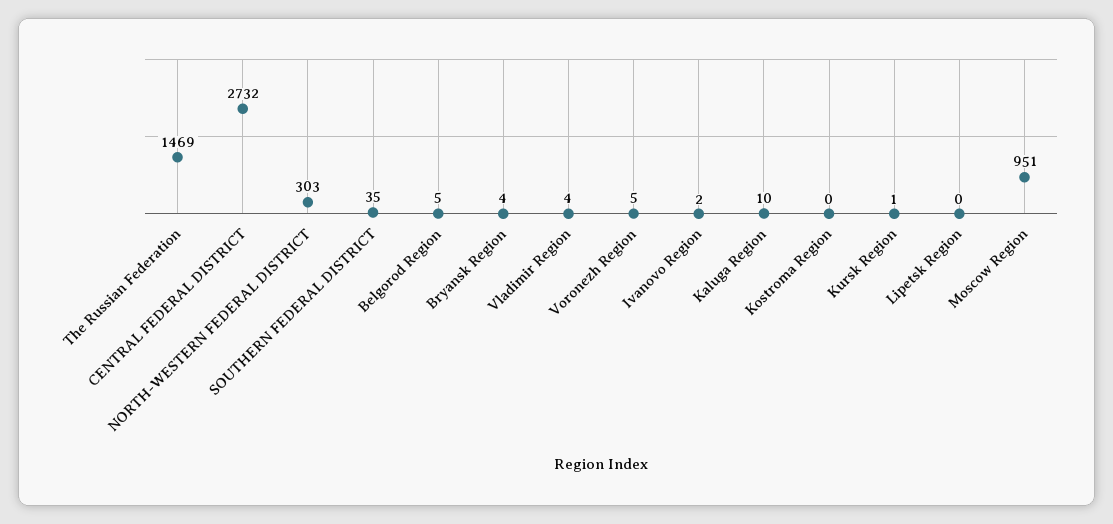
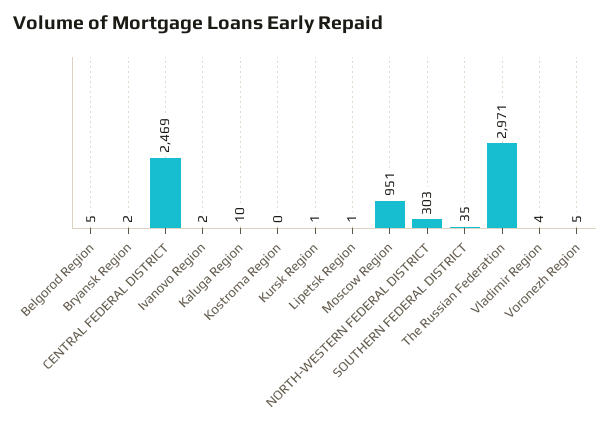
The Russian Federation: 1469 -> 2971
CENTRAL FEDERAL DISTRICT: 2732 -> 2469
Bryansk Region: 4 -> 2
Lipetsk Region: 0 -> 1

